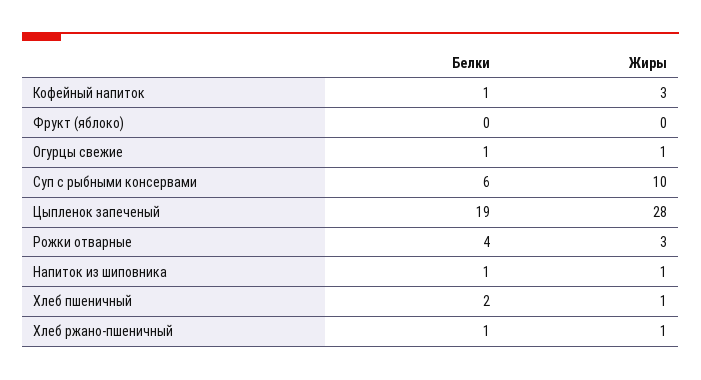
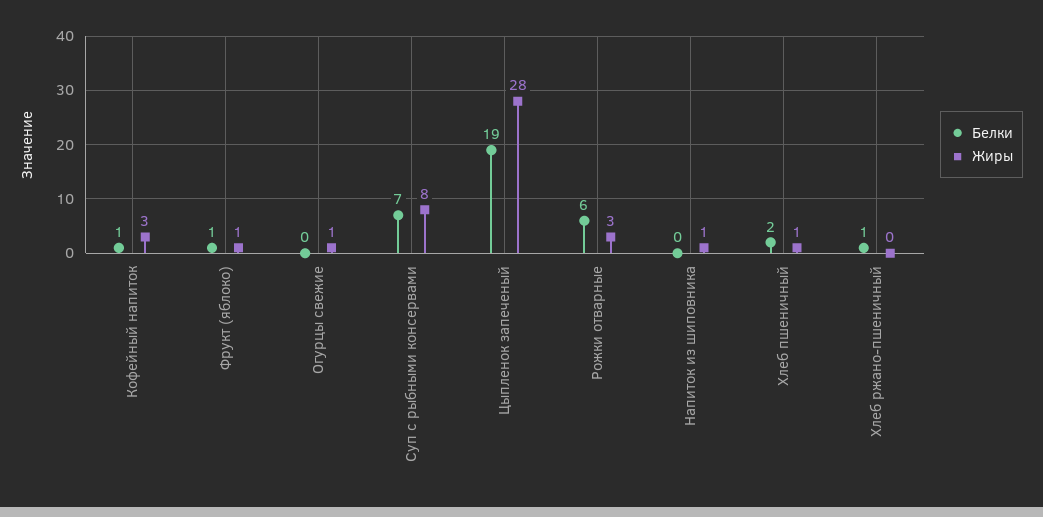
Белки, Фрукт (яблоко): 0 -> 1
Жиры, Фрукт (яблоко): 0 -> 1
Белки, Огурцы свежие: 1 -> 0
Белки, Суп с рыбными консервами: 6 -> 7
Жиры, Суп с рыбными консервами: 10 -> 8
Белки, Рожки отварные: 4 -> 6
Белки, Напиток из шиповника: 1 -> 0
Жиры, Хлеб ржано-пшеничный: 1 -> 0

